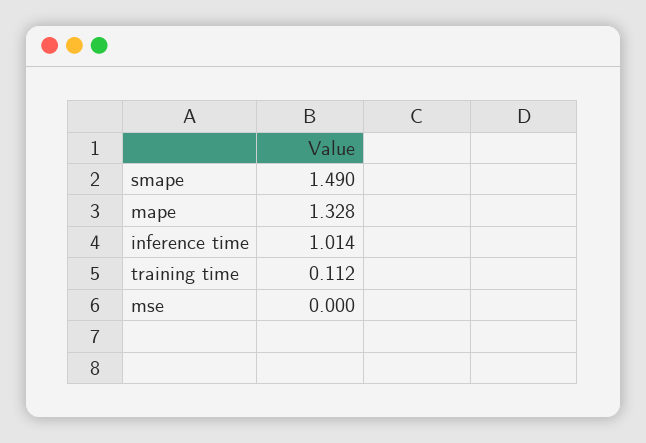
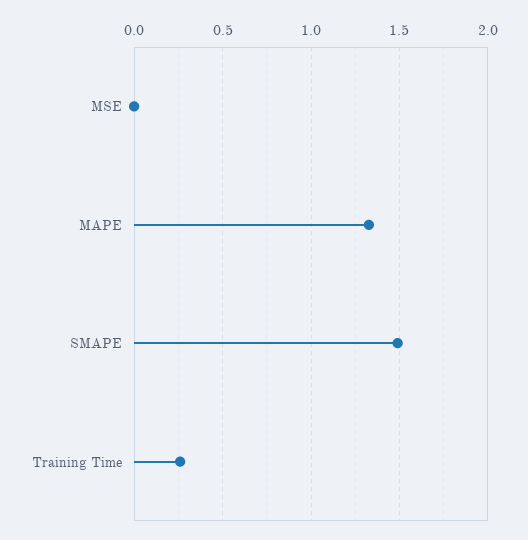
inference time: 1.014 -> none
training time: 0.112 -> 0.25

